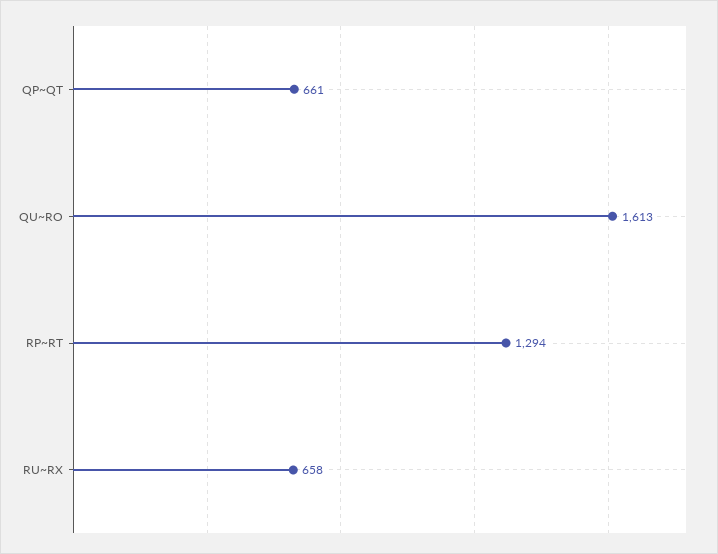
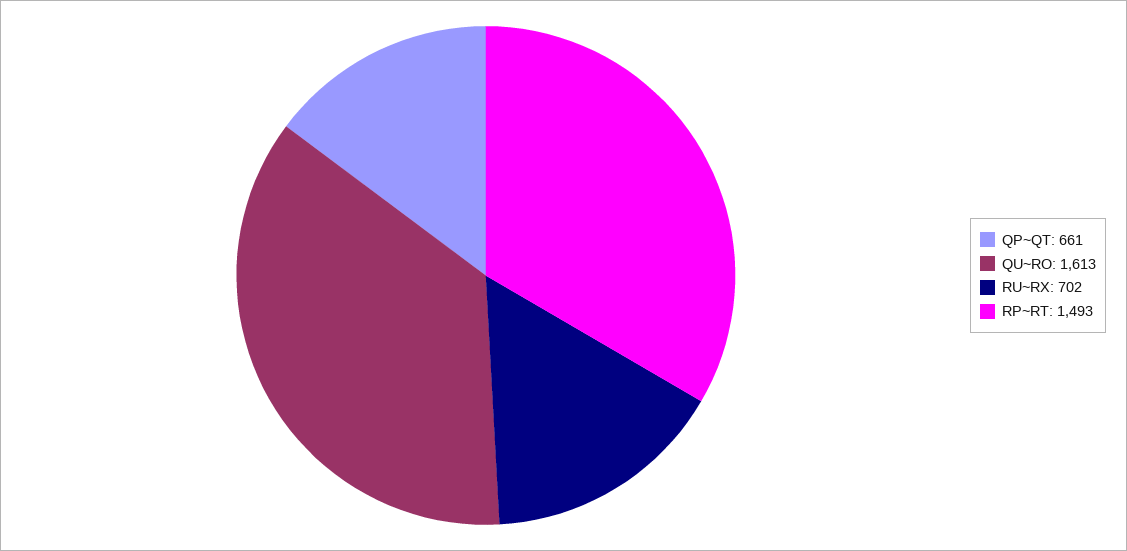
RP~RT: 1294 -> 1493
RU~RX: 658 -> 702

